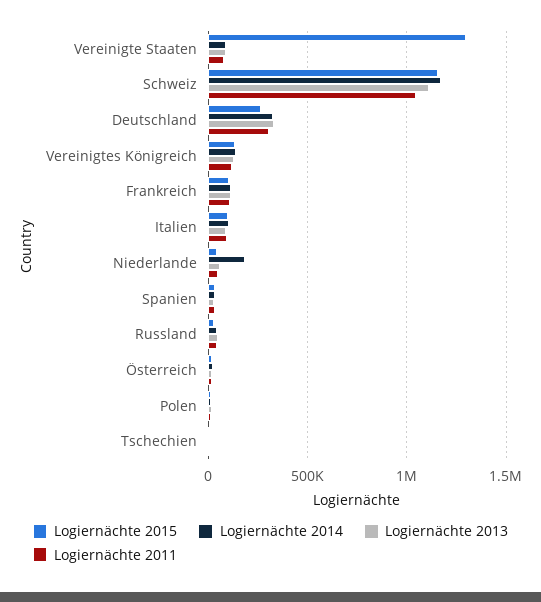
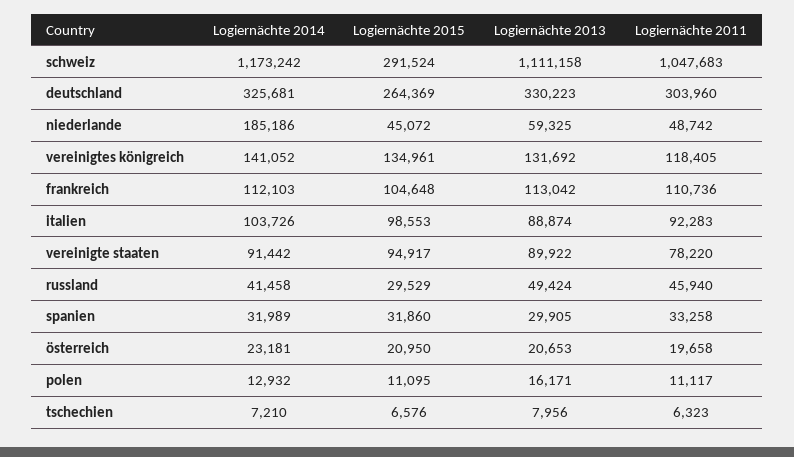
Logiernächte 2015, Vereinigte Staaten: 1300000 -> 94917
Logiernächte 2015, Schweiz: 1150000 -> 291524

